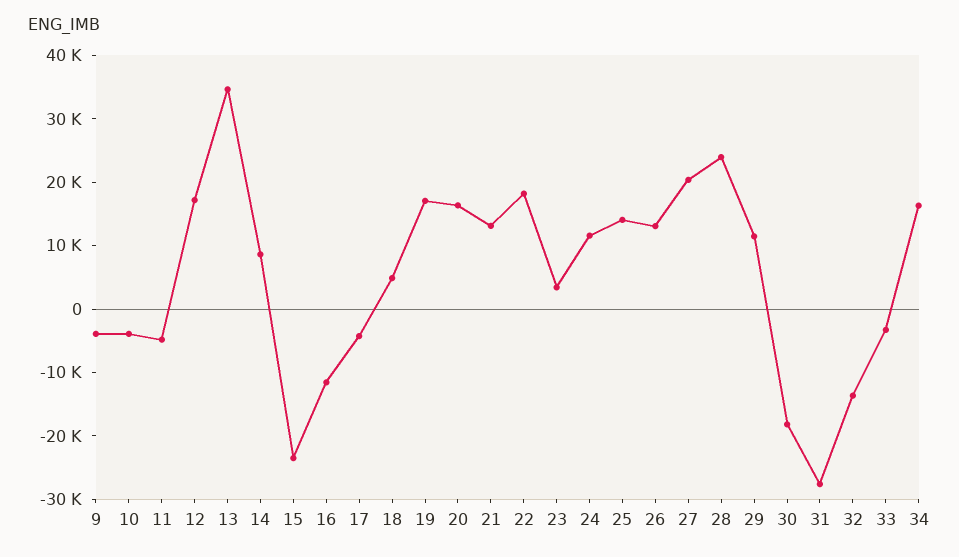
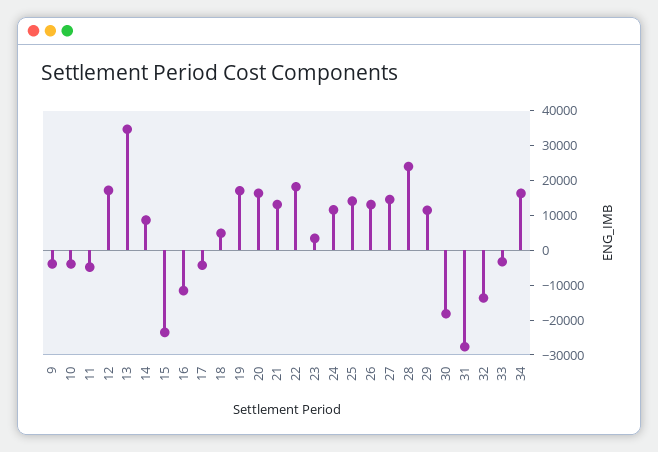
27: 20000 -> 15000

